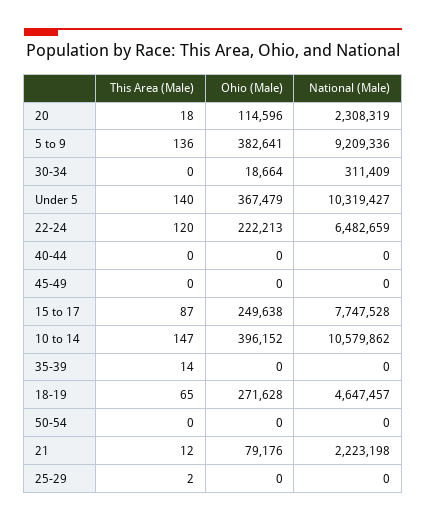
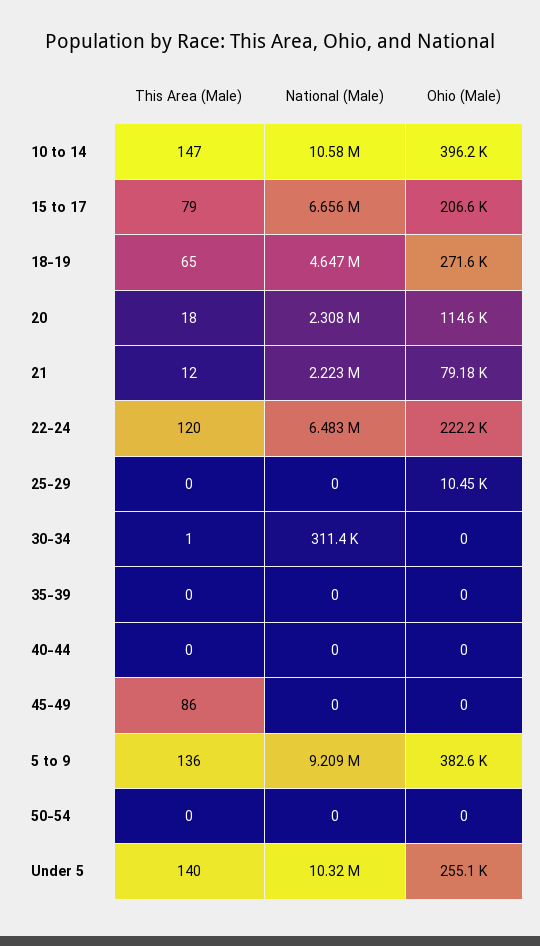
This Area (Male), 30-34: 0 -> 1
Ohio (Male), 30-34: 18664 -> 0
Ohio (Male), Under 5: 367479 -> 255100
This Area (Male), 45-49: 0 -> 86
This Area (Male), 15 to 17: 87 -> 79
Ohio (Male), 15 to 17: 249638 -> 206600
National (Male), 15 to 17: 7747528 -> 6656000
This Area (Male), 35-39: 14 -> 0
This Area (Male), 25-29: 2 -> 0
Ohio (Male), 25-29: 0 -> 10450

